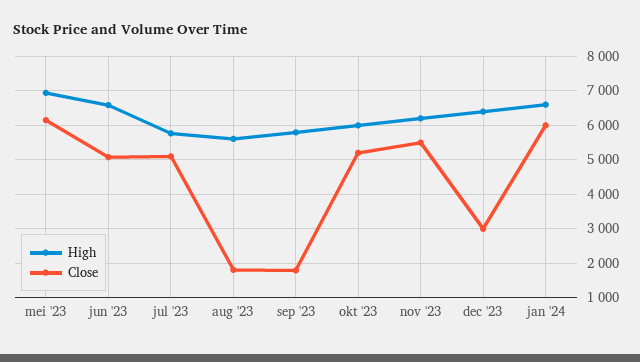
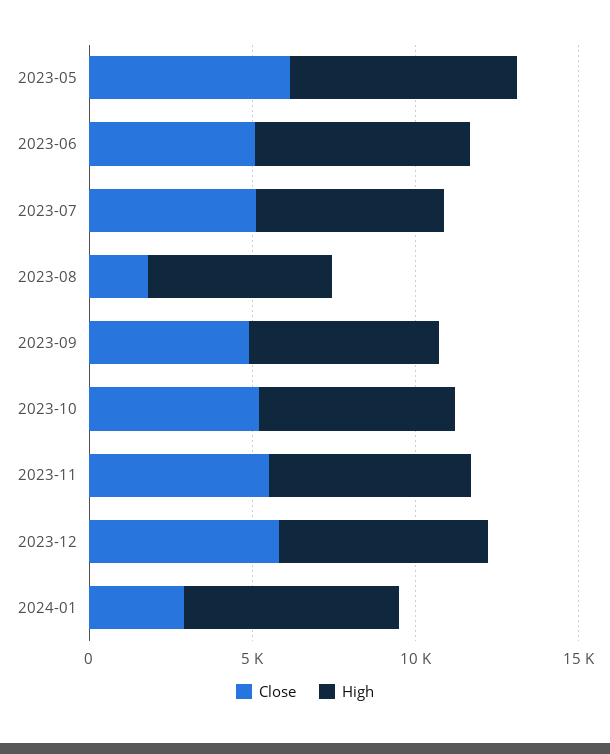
Close, sep '23: 1800 -> 5000
Close, dec '23: 3000 -> 6000
Close, jan '24: 6000 -> 3000

